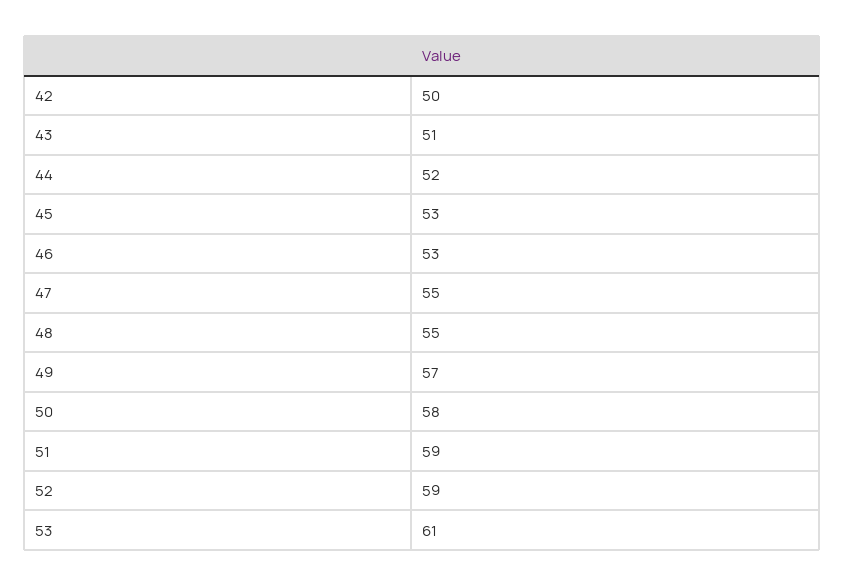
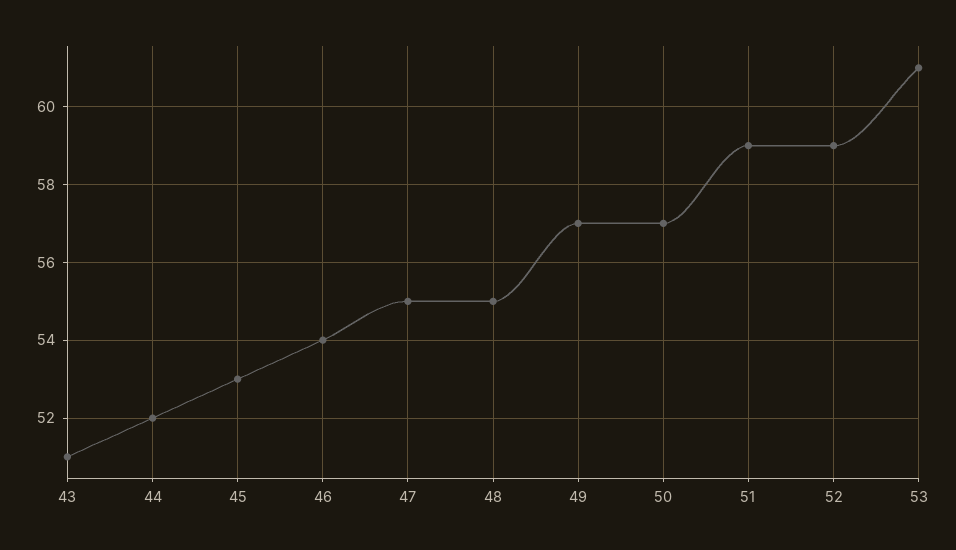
42: 50 -> none
46: 53 -> 54
50: 58 -> 57

